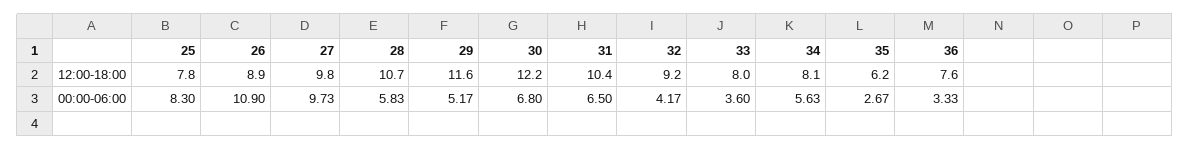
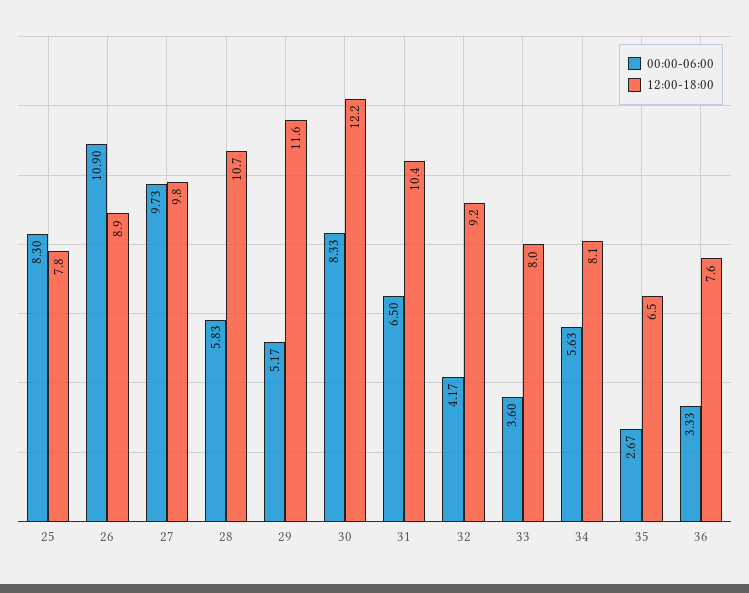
12:00-18:00, 35: 6.2 -> 6.5
00:00-06:00, 30: 6.8 -> 8.33

